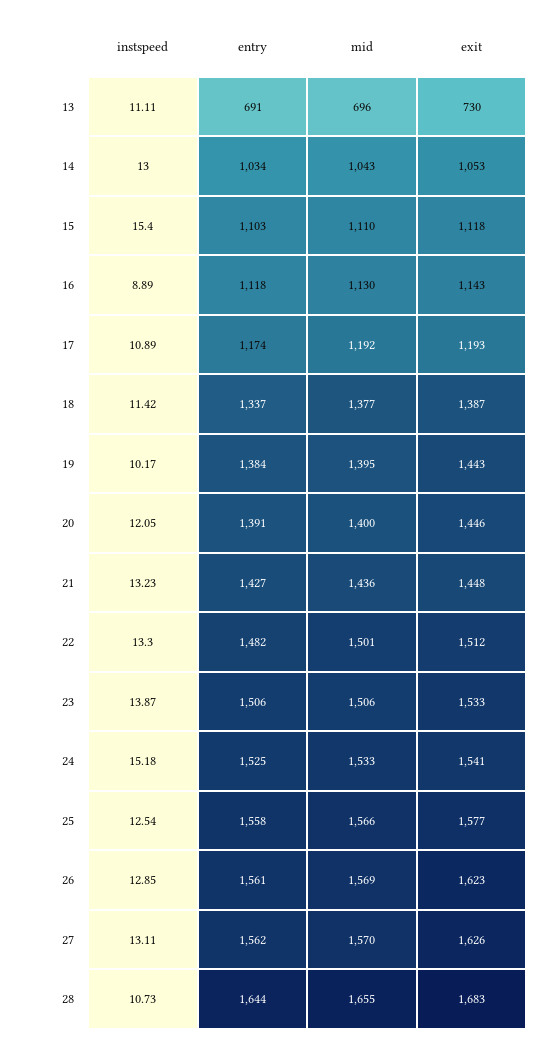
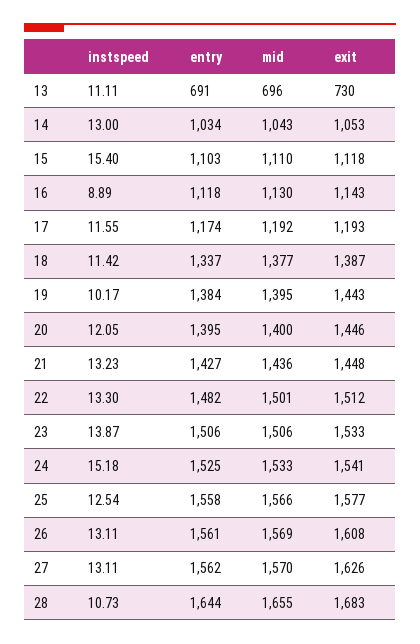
instspeed, 17: 10.89 -> 11.55
entry, 20: 1391 -> 1395
instspeed, 26: 12.85 -> 13.11
exit, 26: 1623 -> 1608

